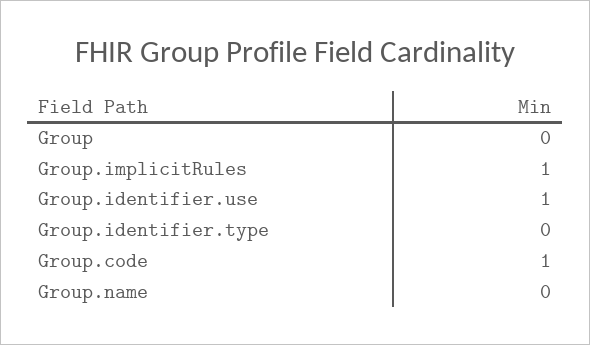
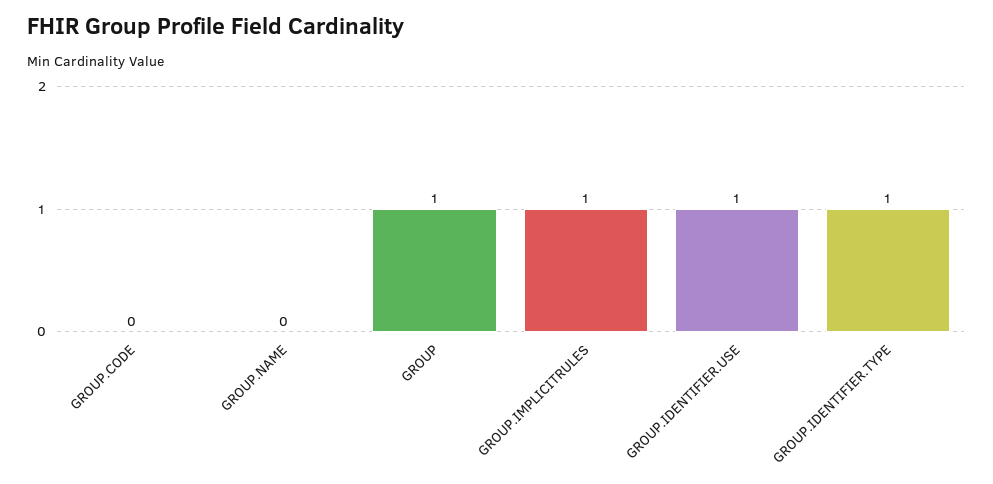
Group: 0 -> 1
Group.identifier.type: 0 -> 1
Group.code: 1 -> 0

